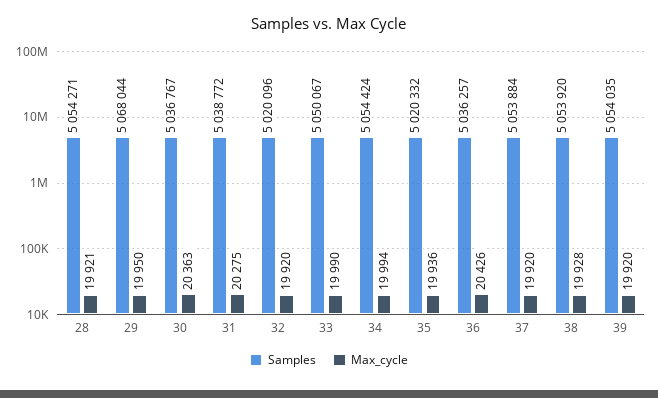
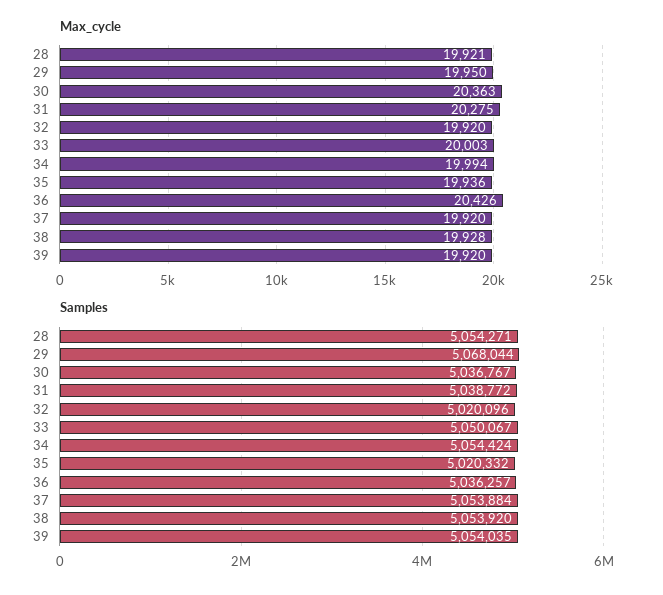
Max_cycle, 33: 19990 -> 20003

